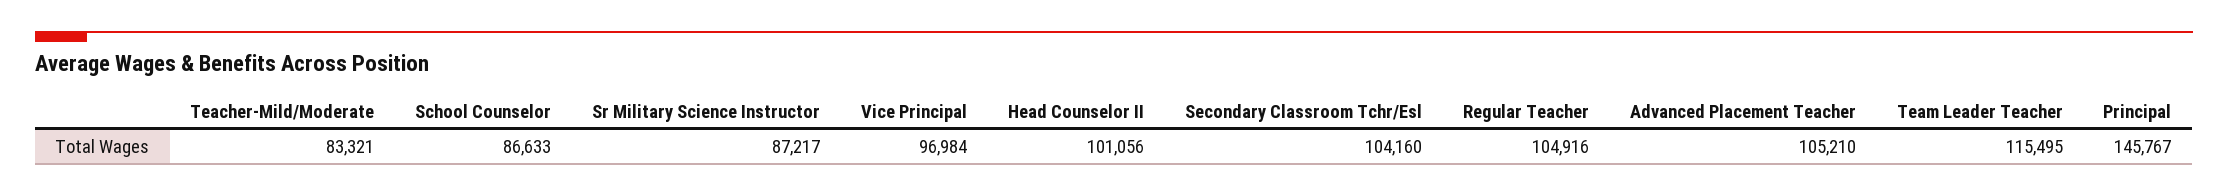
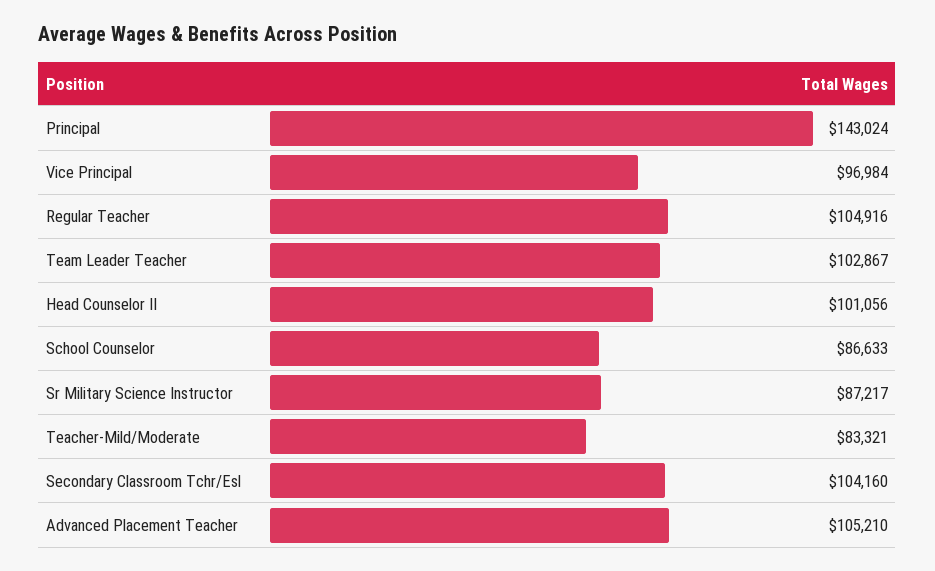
Team Leader Teacher: 115495 -> 102867
Principal: 145767 -> 143024

